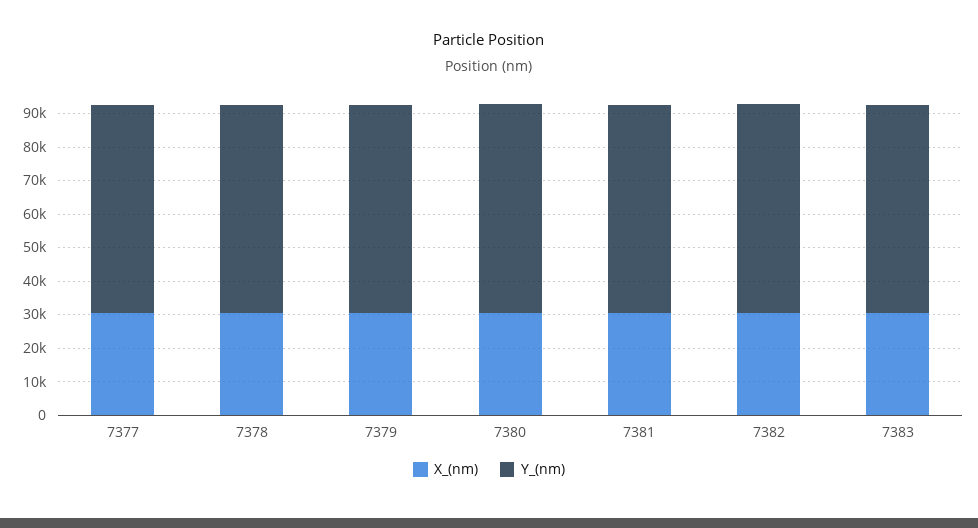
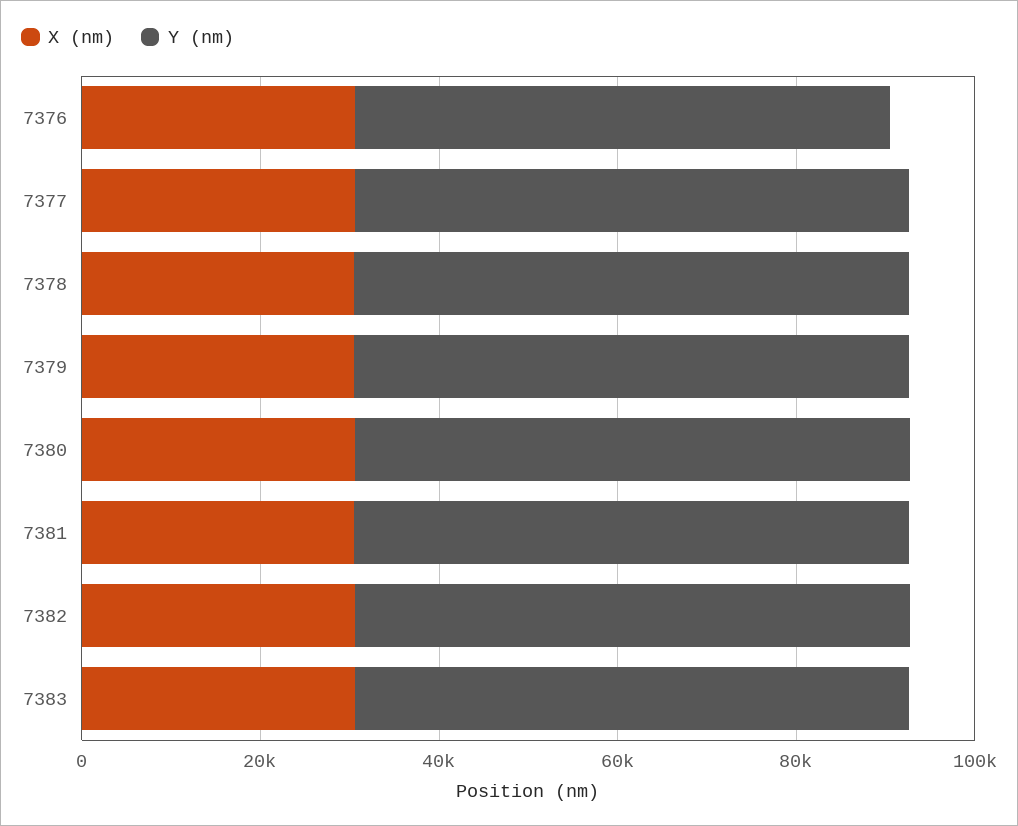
X_(nm), 7376: none -> 30000
Y_(nm), 7376: none -> 60000

